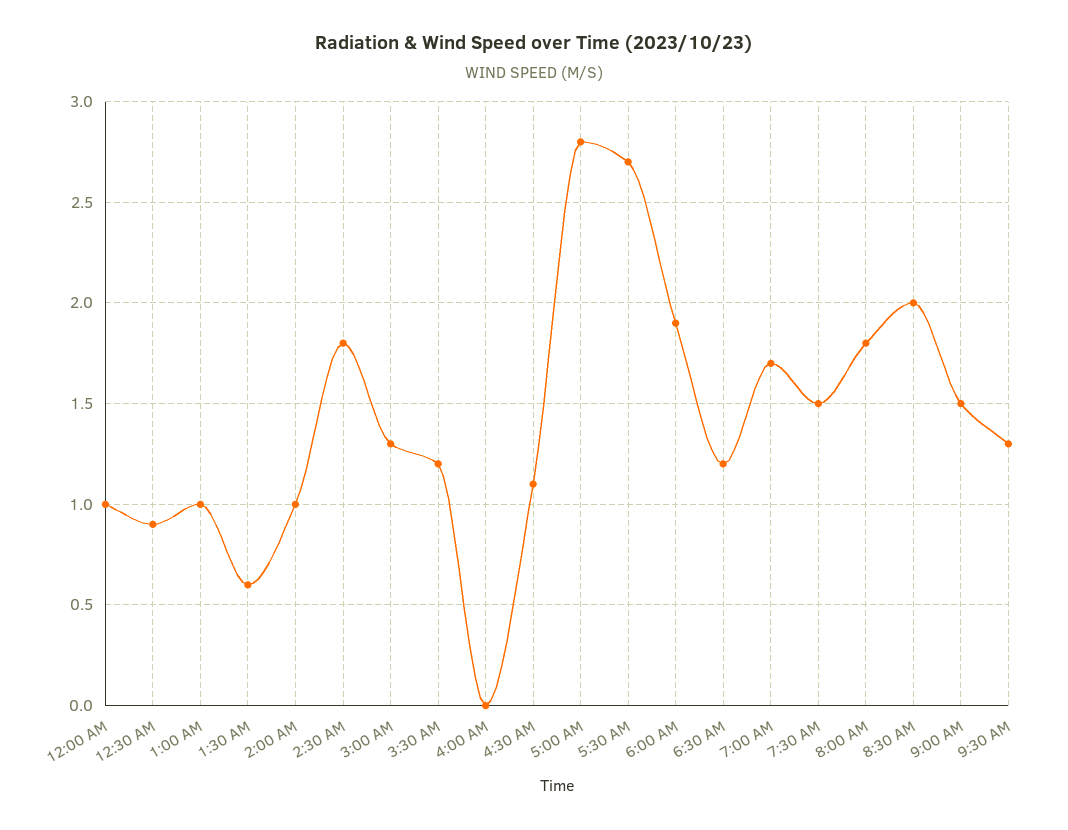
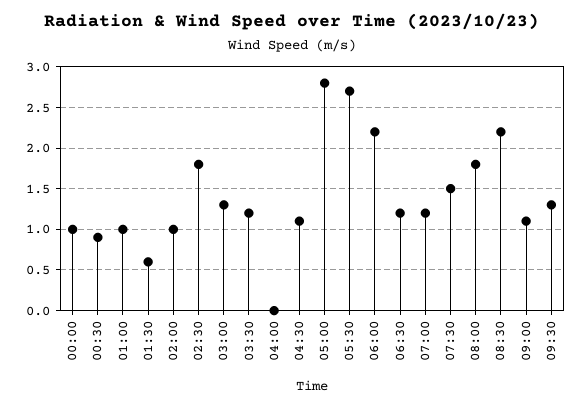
6:00 AM: 1.9 -> 2.2
7:00 AM: 1.7 -> 1.2
8:30 AM: 2 -> 2.2
9:00 AM: 1.5 -> 1.1

